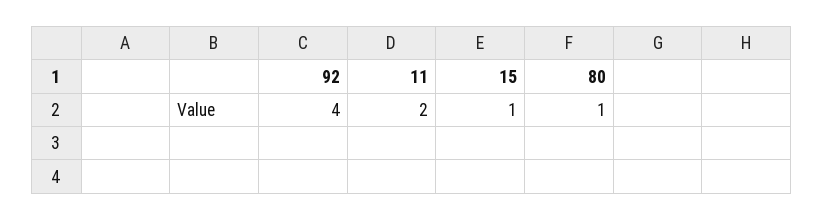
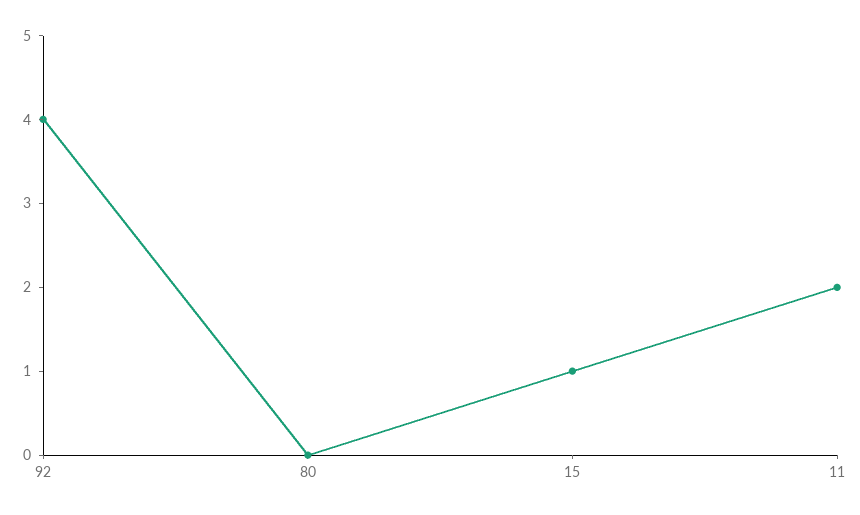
80: 1 -> 0

